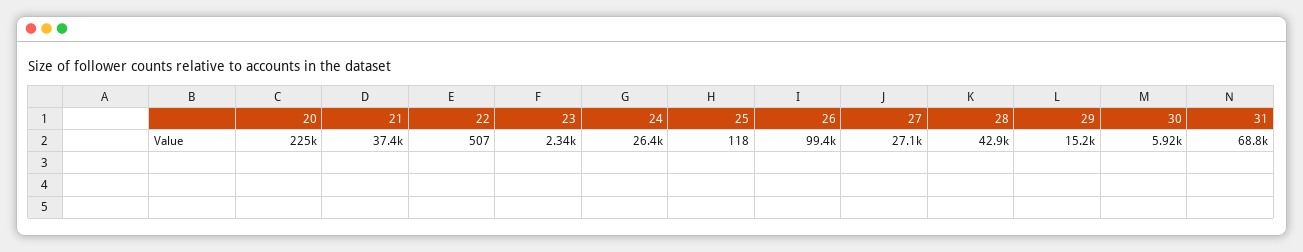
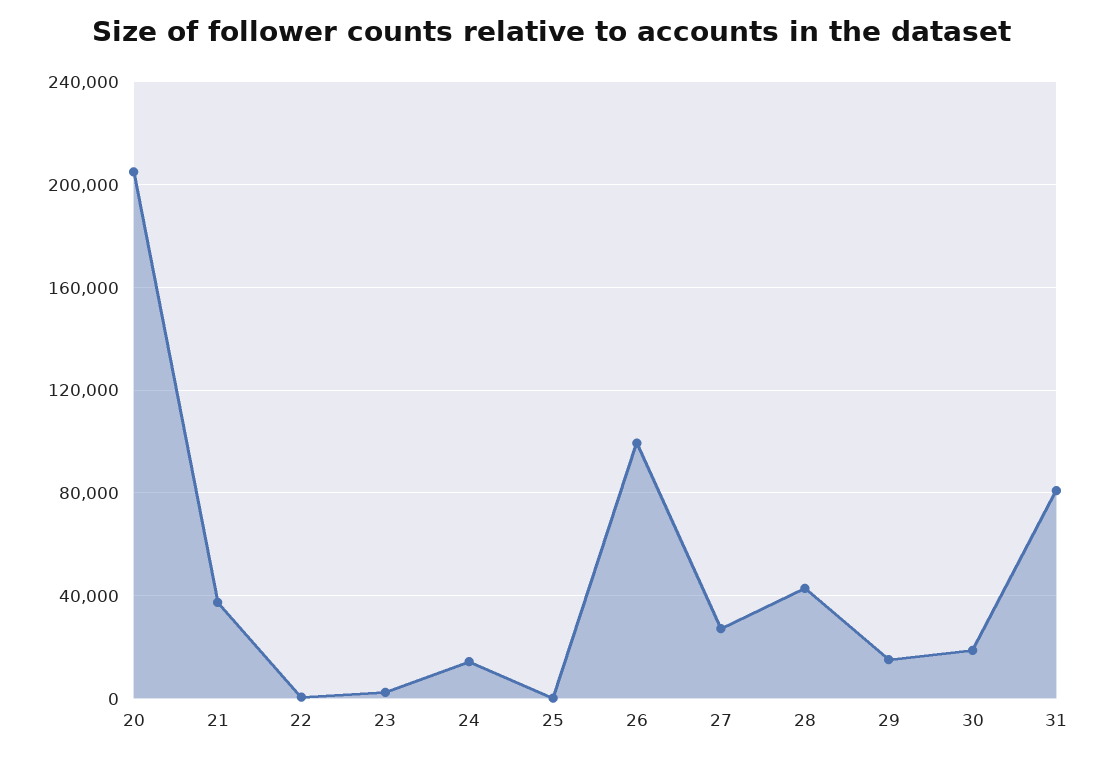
20: 225000 -> 205000
24: 26400 -> 15000
30: 5920 -> 20000
31: 68800 -> 80000

